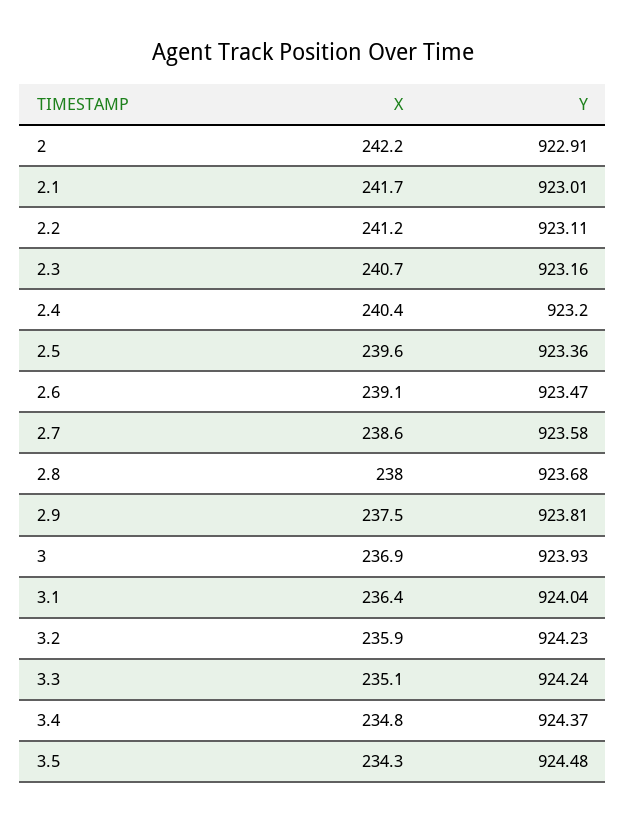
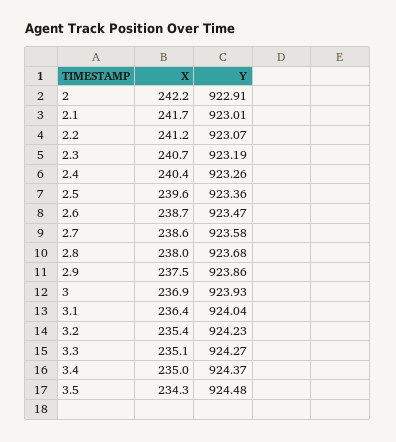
Y, 2.2: 923.11 -> 923.07
Y, 2.3: 923.16 -> 923.19
Y, 2.4: 923.2 -> 923.26
X, 2.6: 239.1 -> 238.7
Y, 2.9: 923.81 -> 923.86
X, 3.2: 235.9 -> 235.4
Y, 3.3: 924.24 -> 924.27
X, 3.4: 234.8 -> 235

